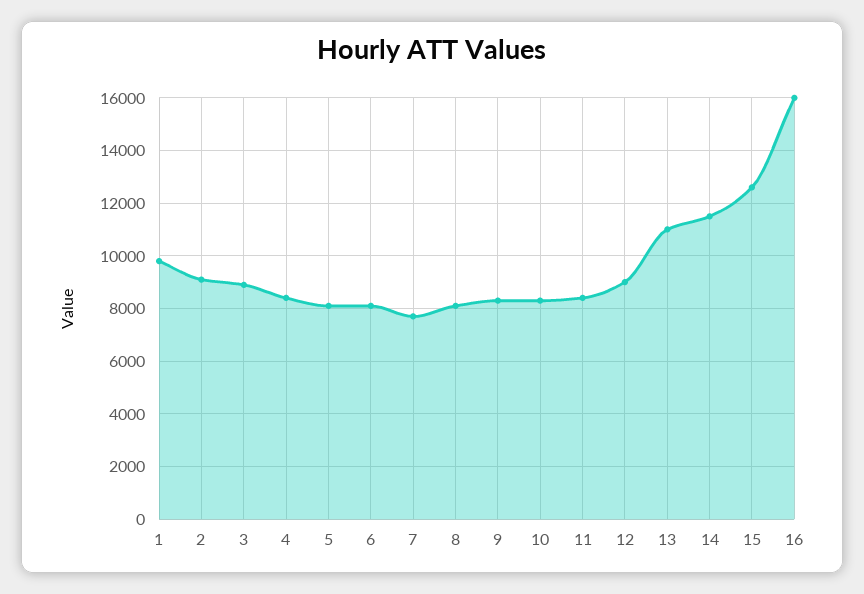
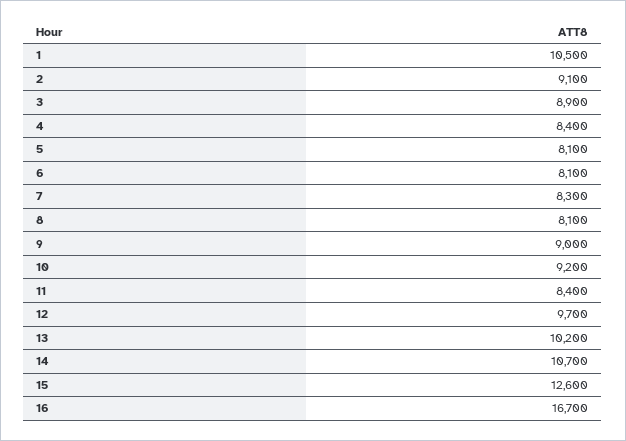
1: 9750 -> 10500
7: 7750 -> 8300
9: 8250 -> 9000
10: 8250 -> 9200
12: 9000 -> 9700
13: 11000 -> 10200
14: 11500 -> 10700
16: 16000 -> 16700

